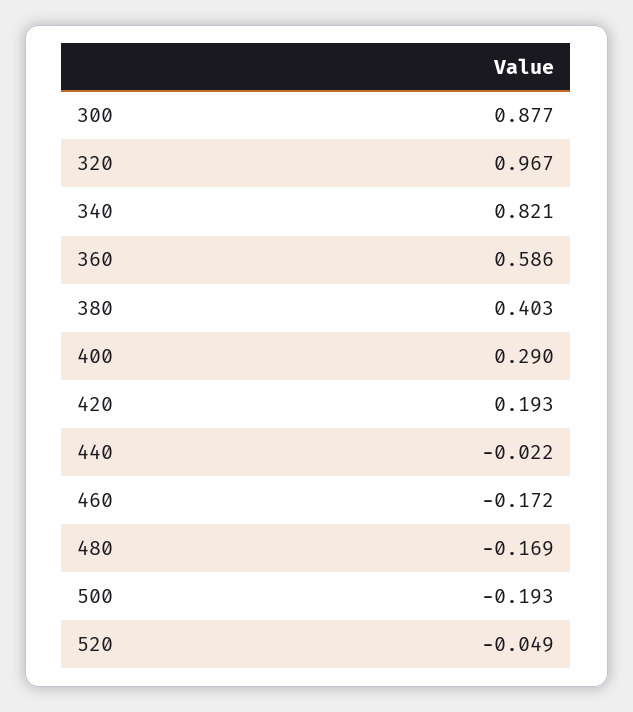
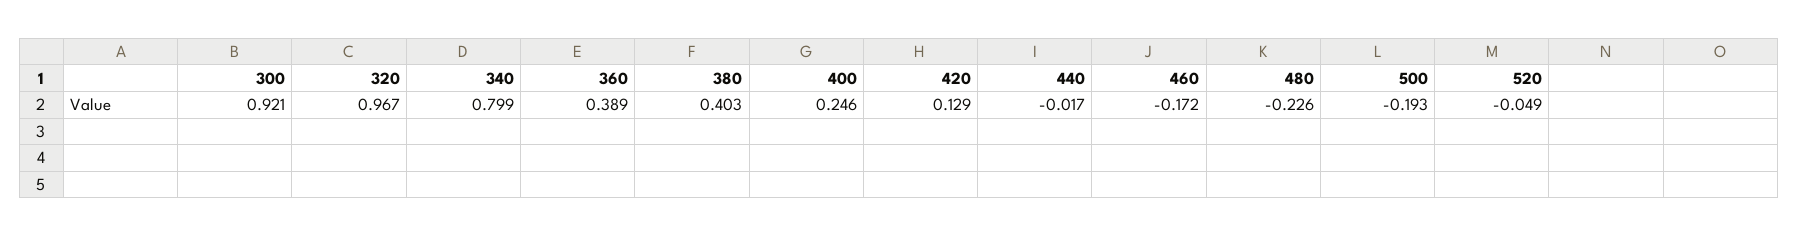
300: 0.877 -> 0.921
340: 0.821 -> 0.799
360: 0.586 -> 0.389
400: 0.29 -> 0.246
420: 0.193 -> 0.129
440: -0.022 -> -0.017
480: -0.169 -> -0.226

